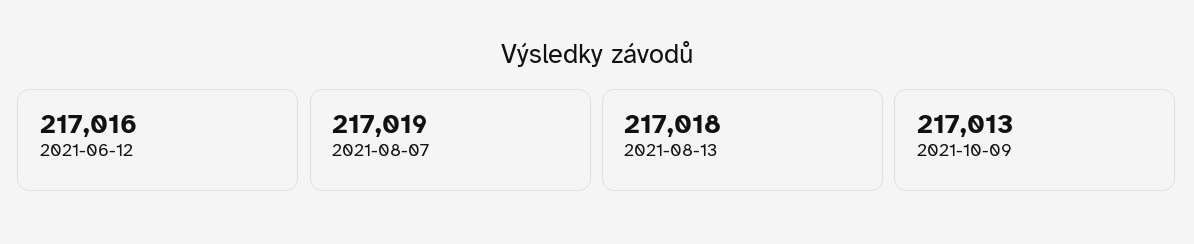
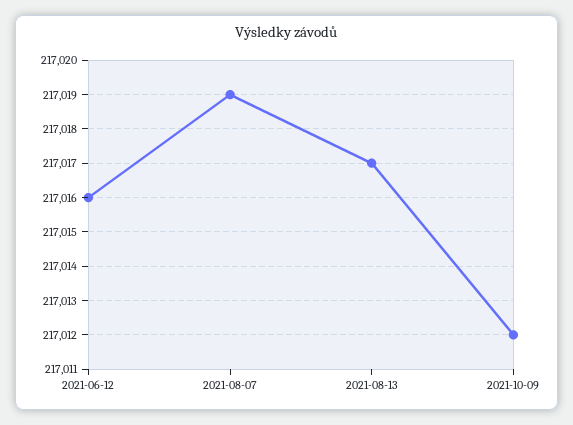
2021-08-13: 217018 -> 217017
2021-10-09: 217013 -> 217012

